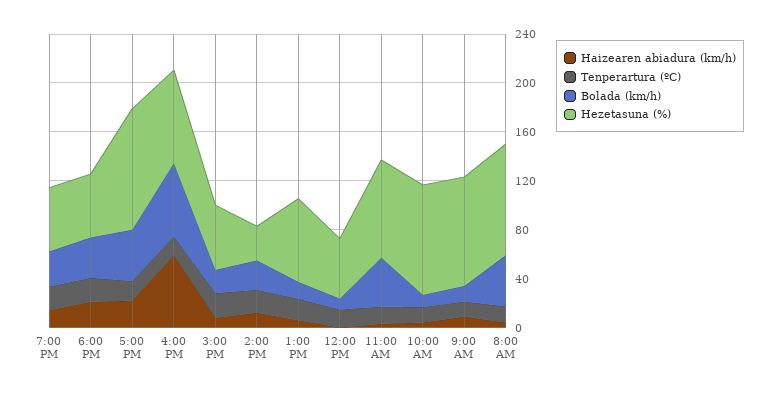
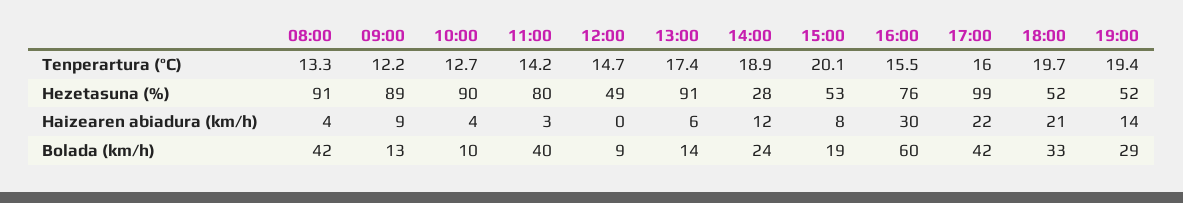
Haizearen abiadura (km/h), 4:00 PM: 60 -> 30
Hezetasuna (%), 1:00 PM: 70 -> 91

